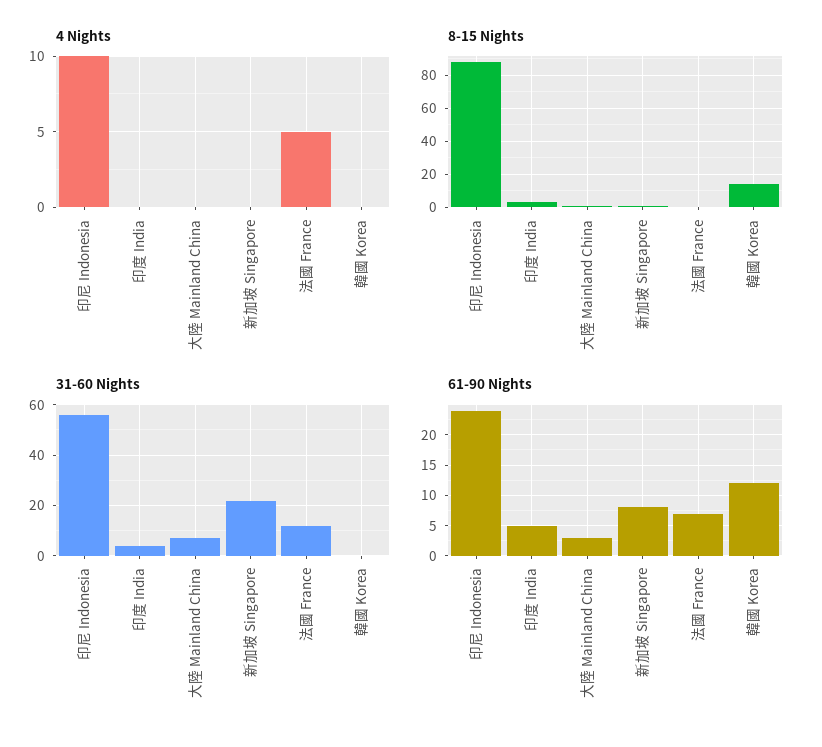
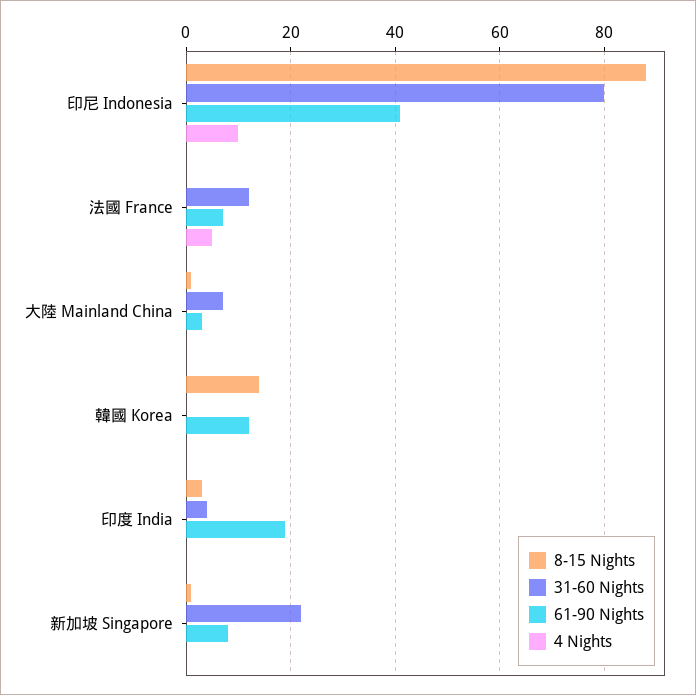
31-60 Nights, 印尼 Indonesia: 55 -> 80
61-90 Nights, 印尼 Indonesia: 24 -> 40
61-90 Nights, 印度 India: 5 -> 20

